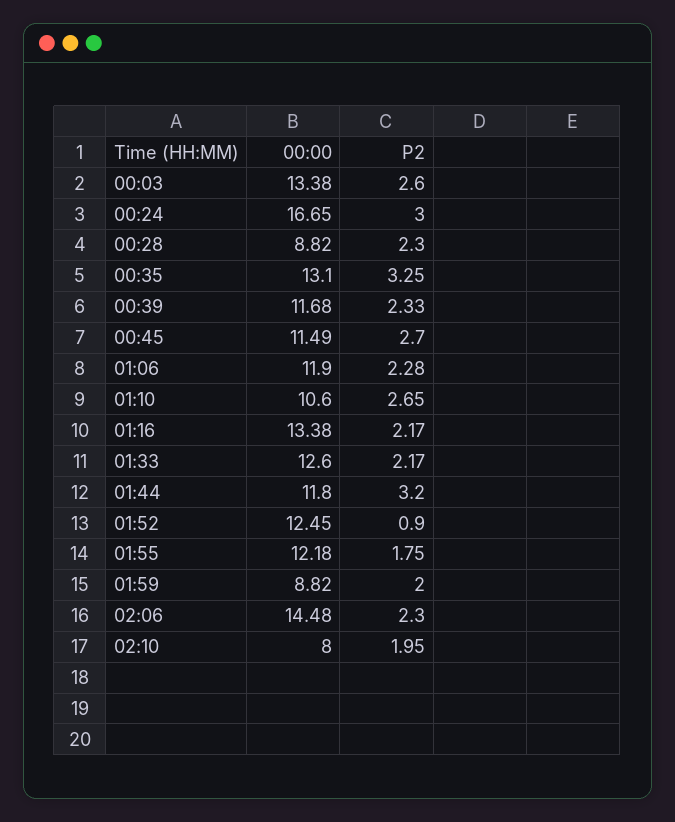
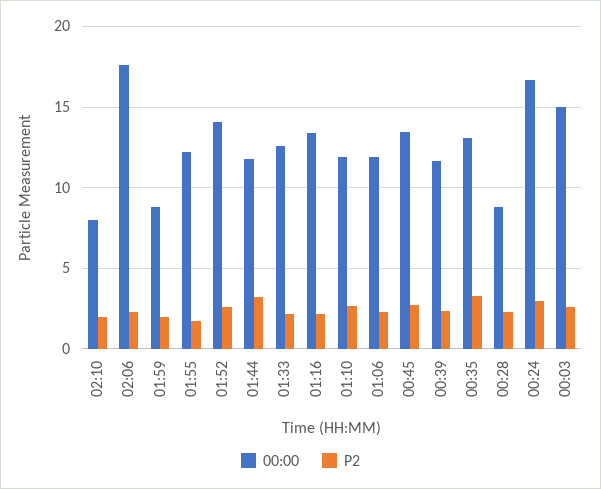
00:00, 00:03: 13.38 -> 15
00:00, 00:45: 11.49 -> 13.5
00:00, 01:10: 10.6 -> 12
00:00, 01:52: 12.45 -> 14
P2, 01:52: 0.9 -> 2.5
00:00, 02:06: 14.48 -> 17.5

